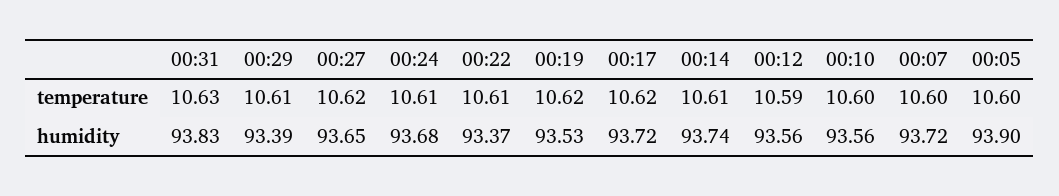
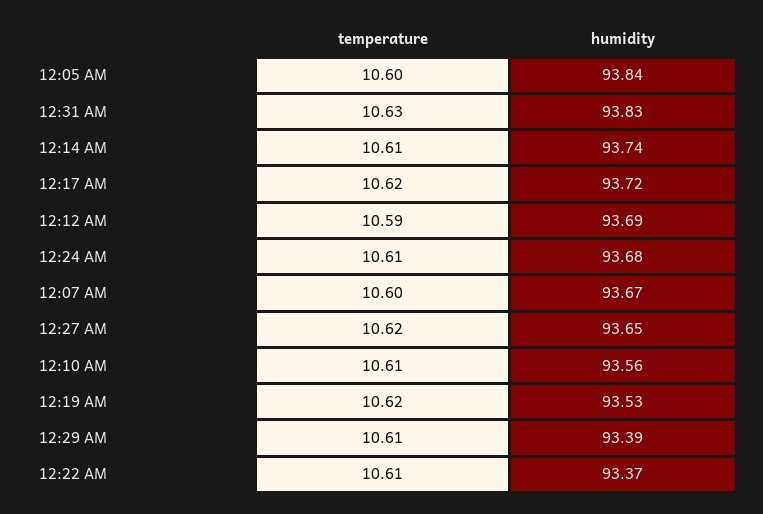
00:10, temperature: 10.6 -> 10.61
00:12, humidity: 93.56 -> 93.69
00:07, humidity: 93.72 -> 93.67
00:05, humidity: 93.9 -> 93.84

